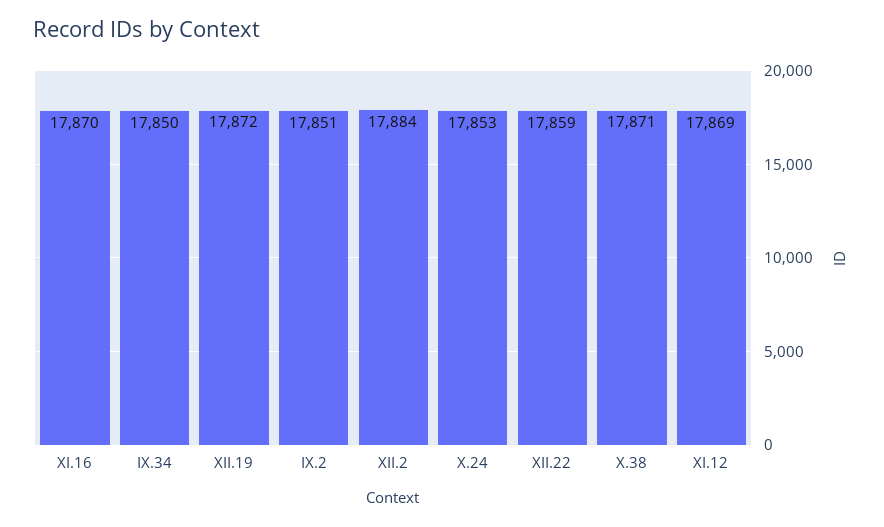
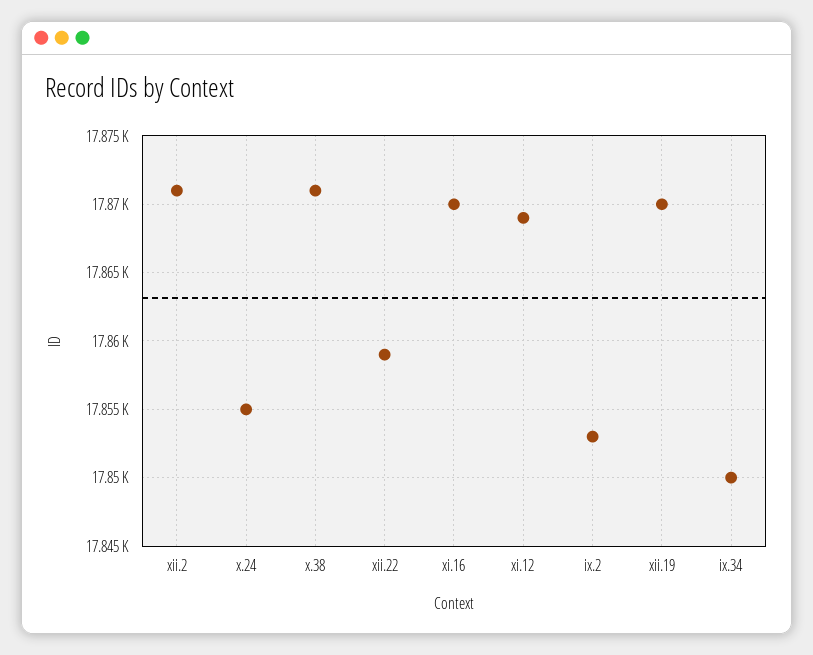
XII.19: 17872 -> 17870
IX.2: 17851 -> 17853
XII.2: 17884 -> 17871
X.24: 17853 -> 17855

